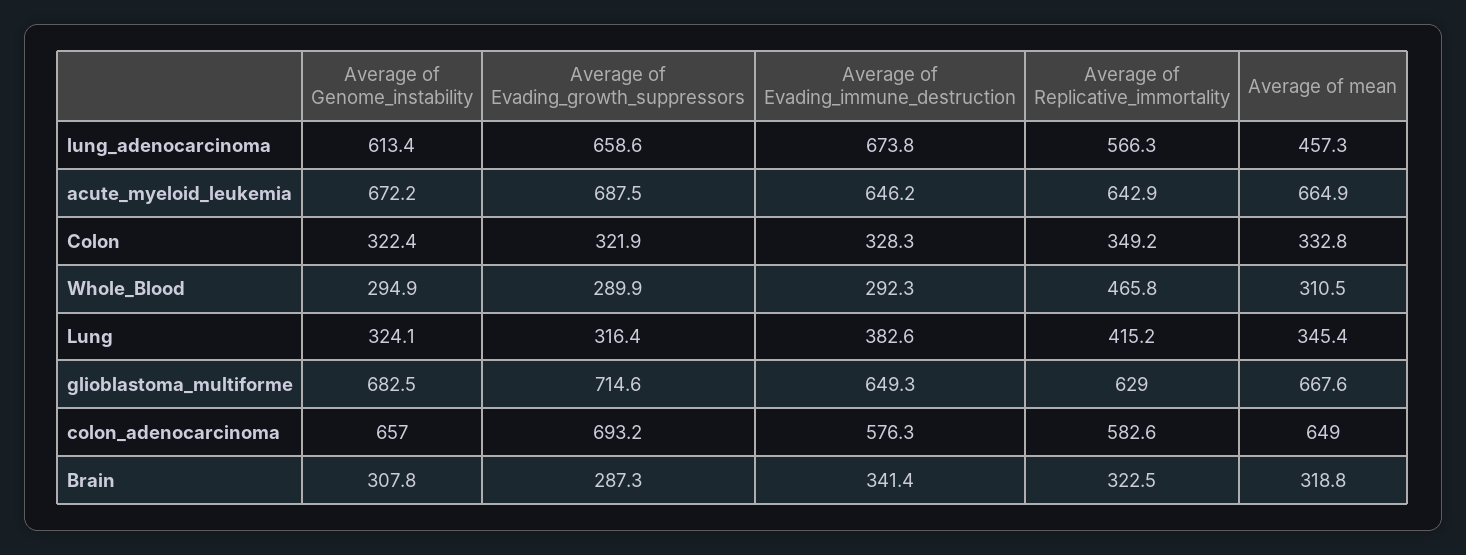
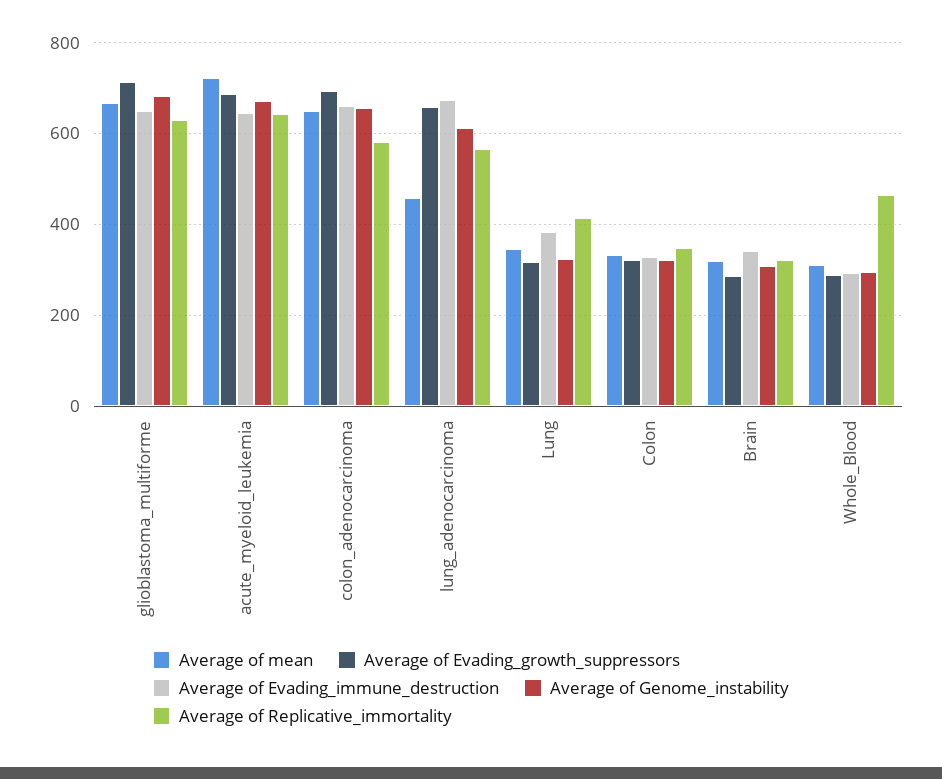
Average of mean, acute_myeloid_leukemia: 664.9 -> 720
Average of Evading_immune_destruction, colon_adenocarcinoma: 576.3 -> 660

